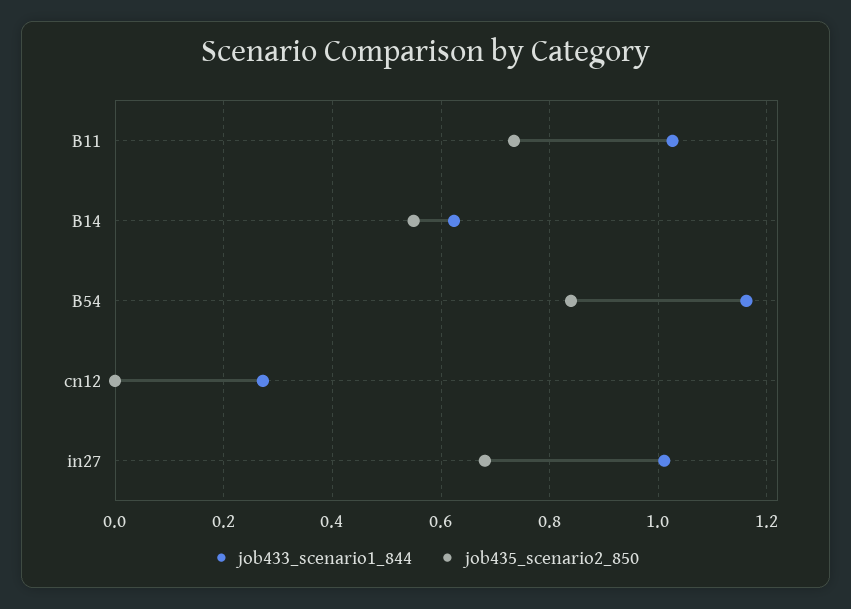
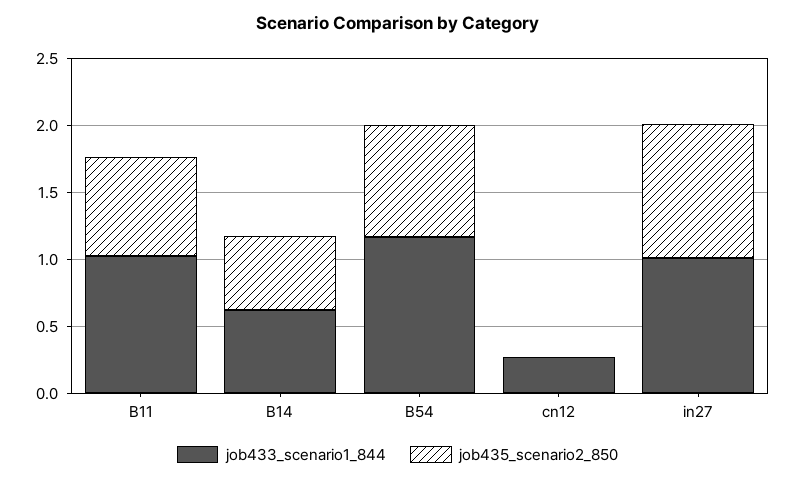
job435_scenario2_850, in27: 0.68 -> 1

